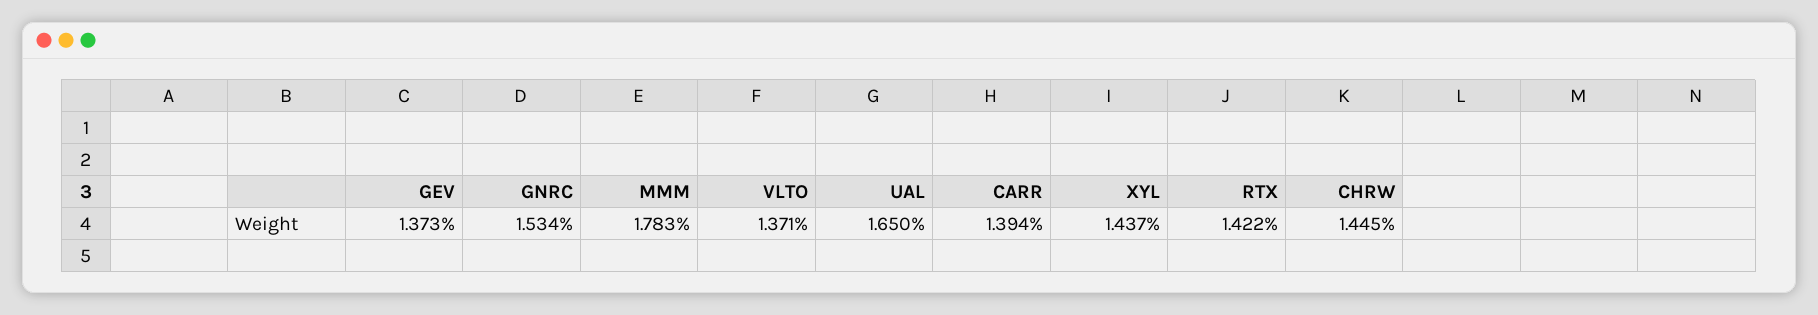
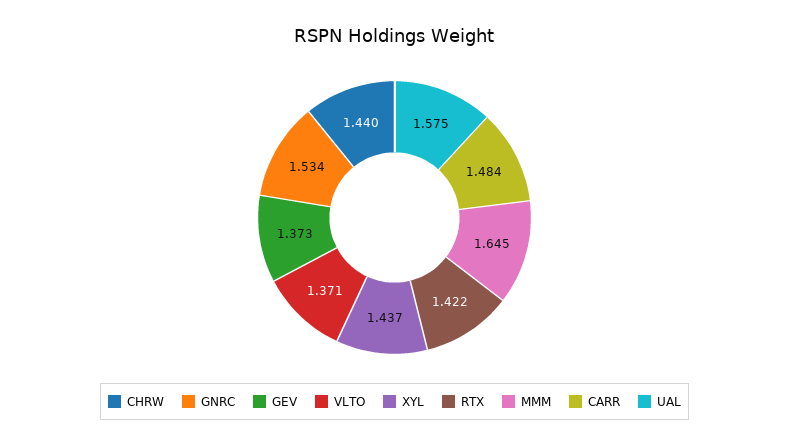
MMM: 1.783 -> 1.645
UAL: 1.65 -> 1.575
CARR: 1.394 -> 1.484
CHRW: 1.445 -> 1.44

